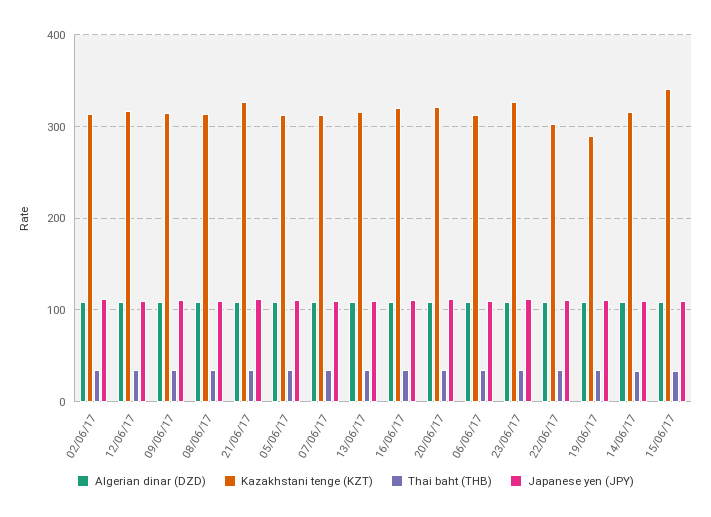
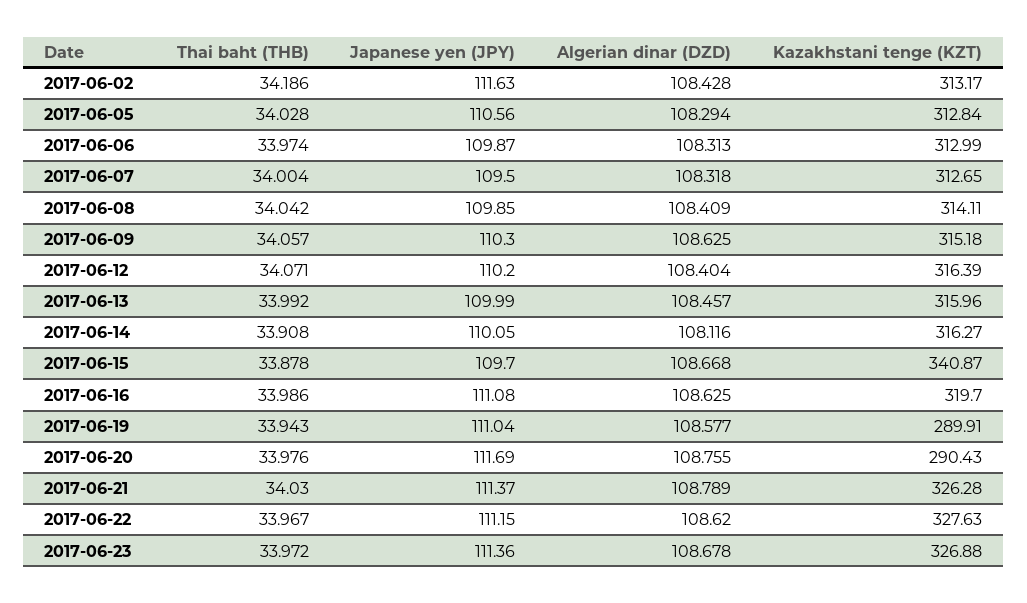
Kazakhstani tenge (KZT), 20/06/17: 320 -> 290.43
Kazakhstani tenge (KZT), 22/06/17: 300 -> 327.63

